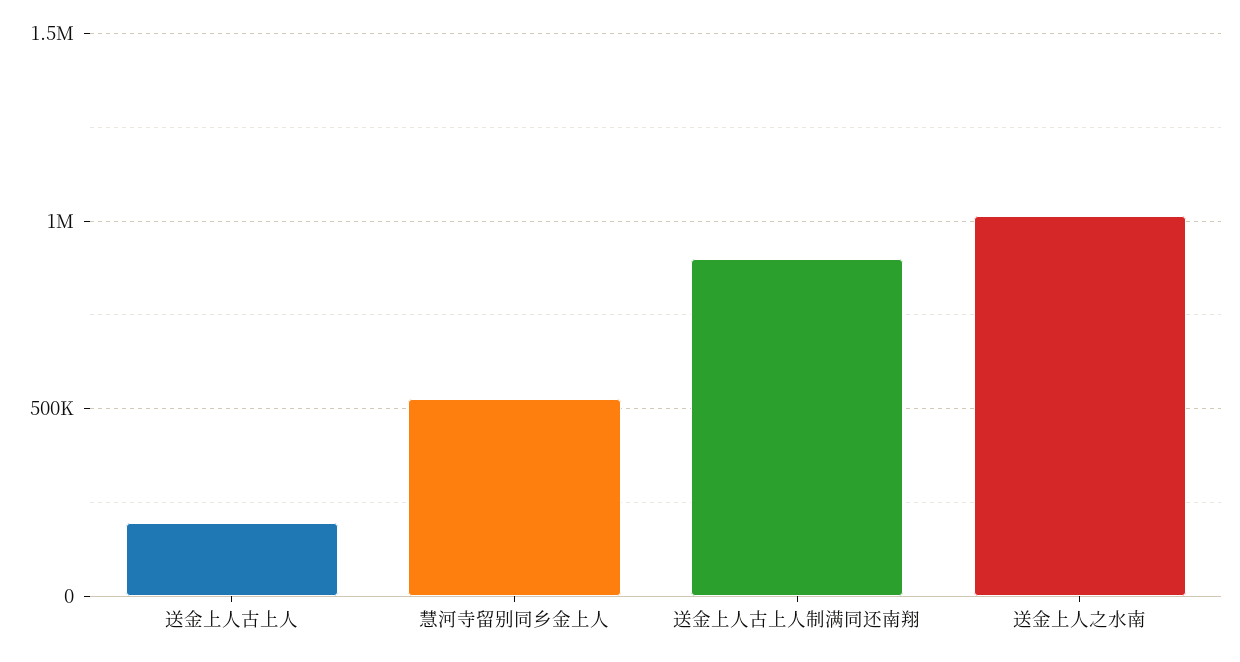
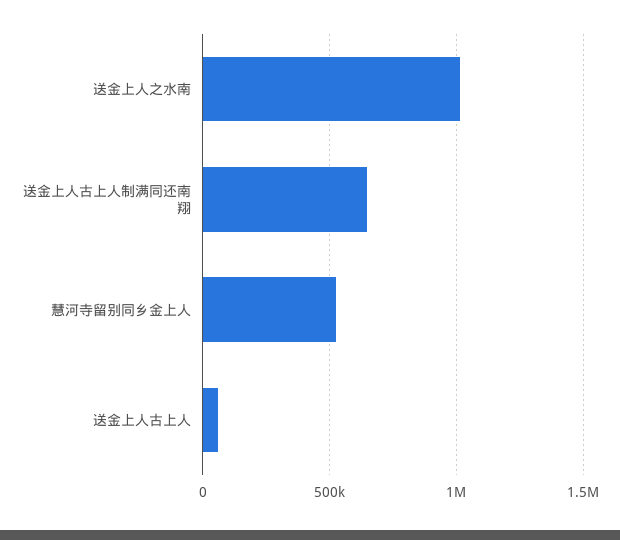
送金上人古上人: 200000 -> 50000
送金上人古上人制满同还南翔: 900000 -> 650000

